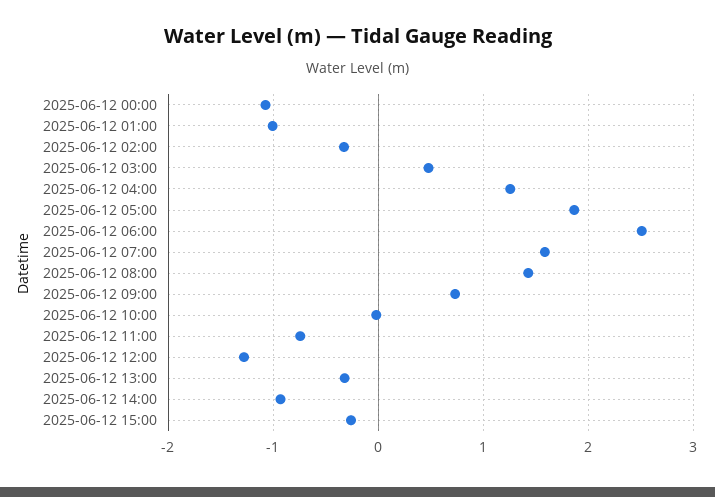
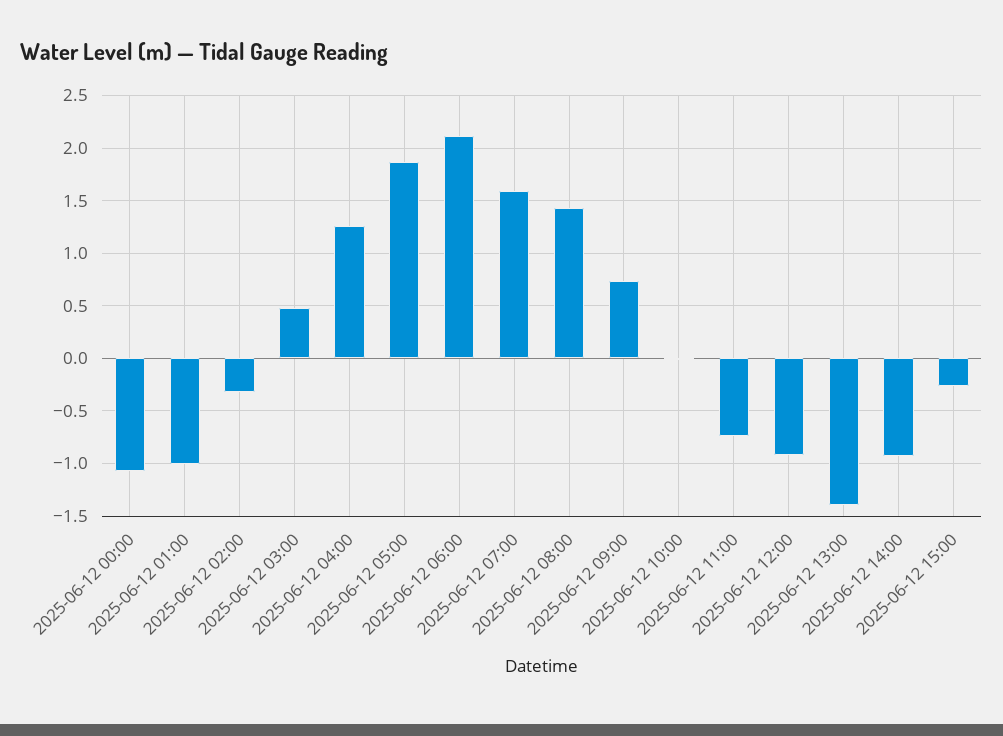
2025-06-12 06:00: 2.5 -> 2.1
2025-06-12 12:00: -1.3 -> -0.9
2025-06-12 13:00: -0.3 -> -1.4

